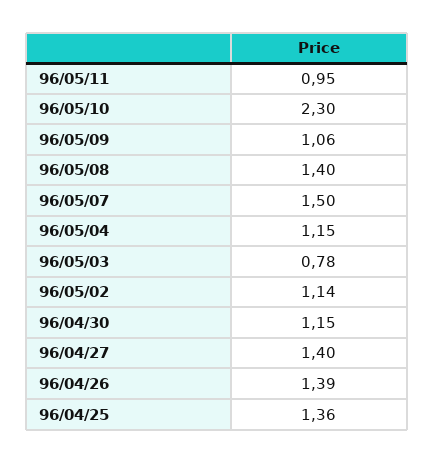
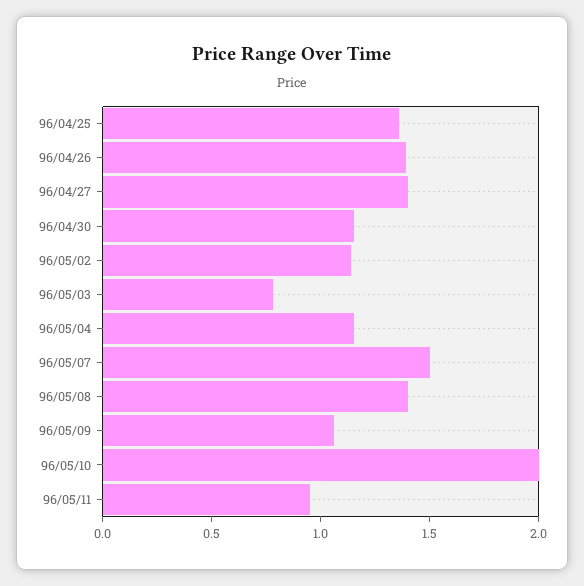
96/05/10: 2.3 -> 2

